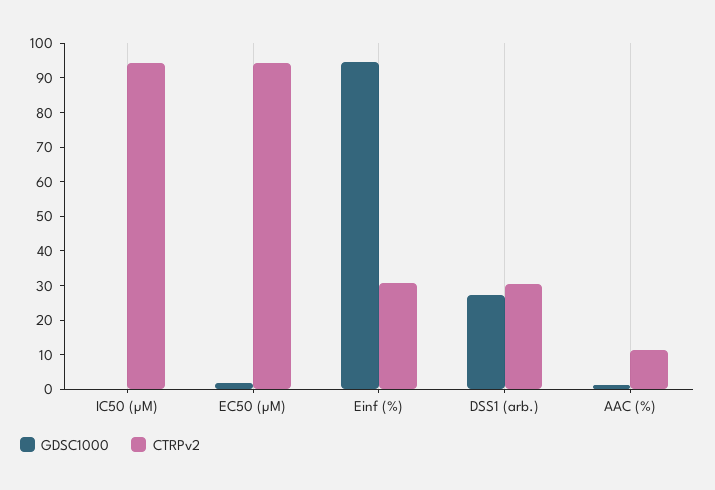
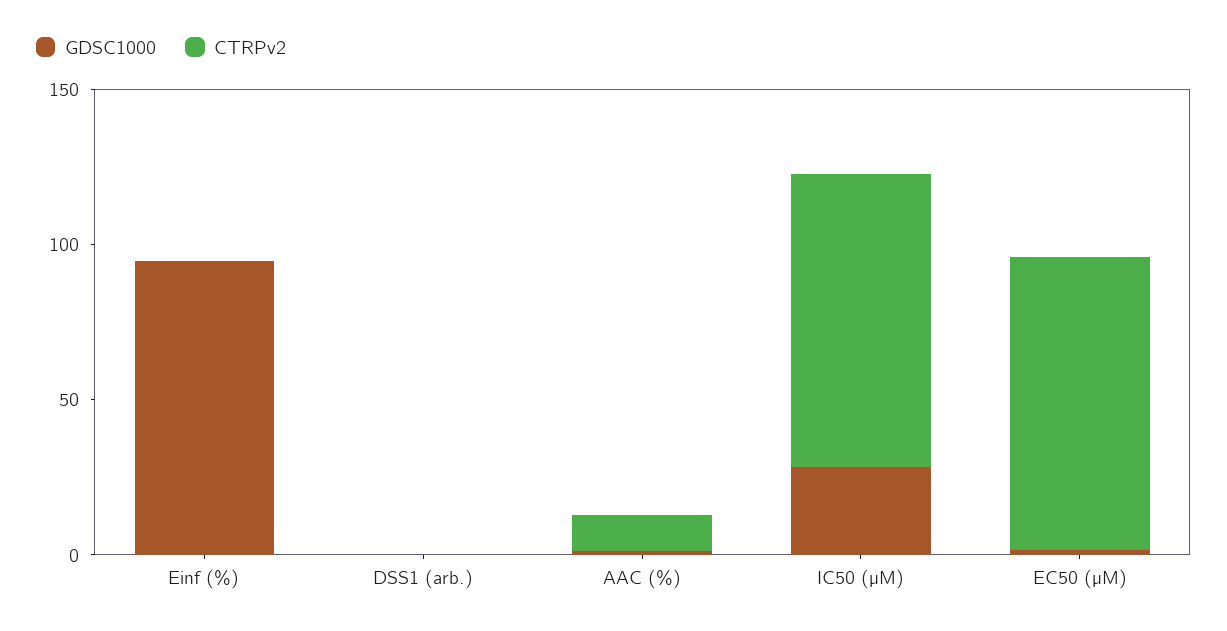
GDSC1000, IC50 (µM): 0 -> 30
CTRPv2, Einf (%): 30 -> 0
GDSC1000, DSS1 (arb.): 27.5 -> 0
CTRPv2, DSS1 (arb.): 30 -> 0

